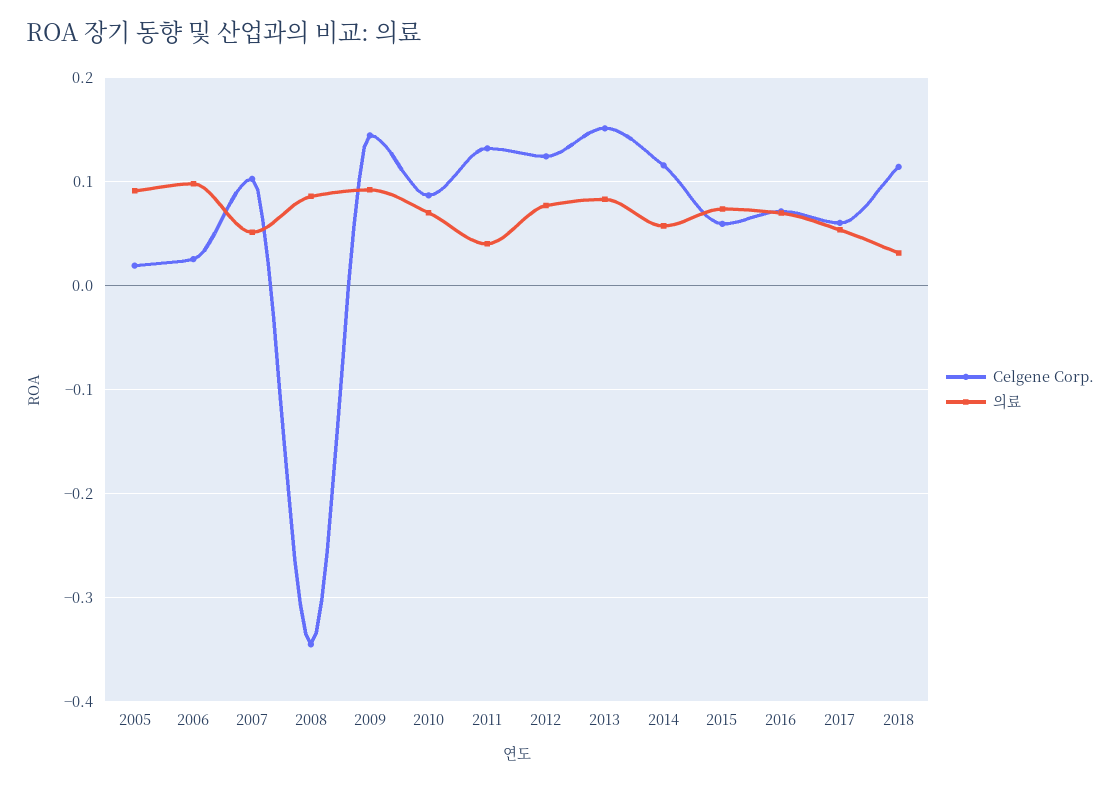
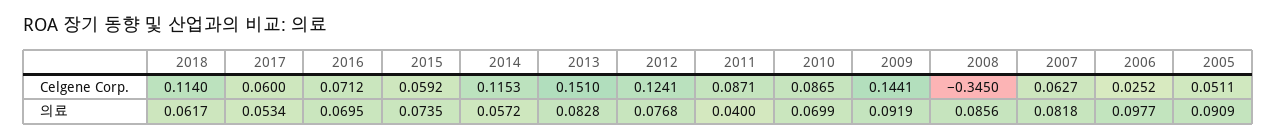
Celgene Corp., 2005: 0.02 -> 0.0511
Celgene Corp., 2007: 0.1 -> 0.0627
의료, 2007: 0.05 -> 0.0818
Celgene Corp., 2011: 0.13 -> 0.0871
의료, 2018: 0.03 -> 0.0617

